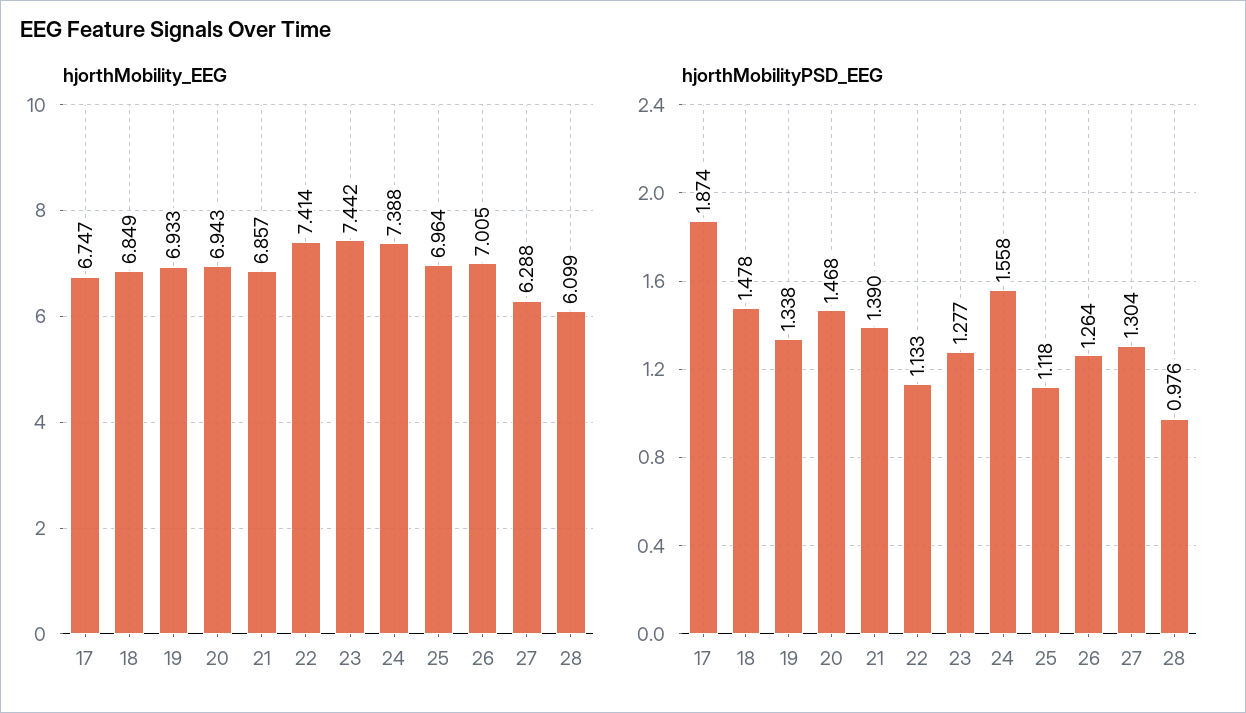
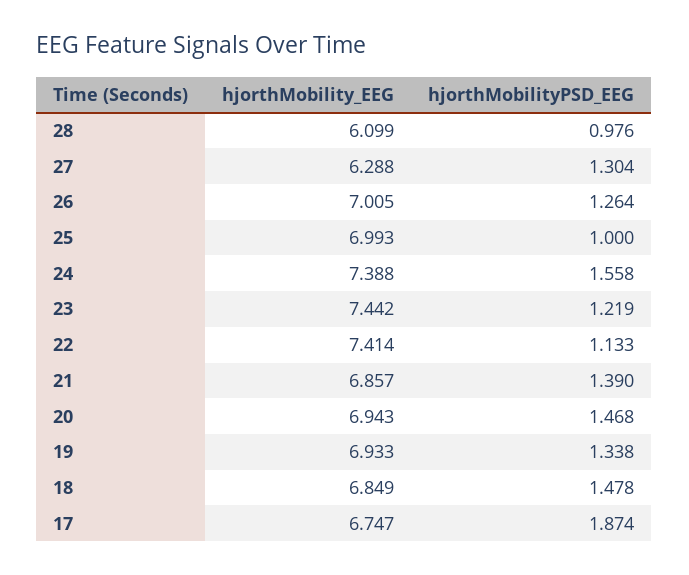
hjorthMobility_EEG, 25: 6.964 -> 6.993
hjorthMobilityPSD_EEG, 23: 1.277 -> 1.219
hjorthMobilityPSD_EEG, 25: 1.118 -> 1

